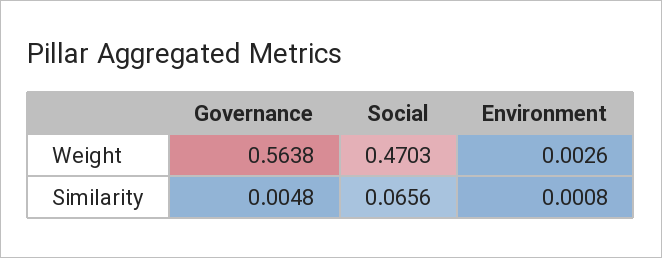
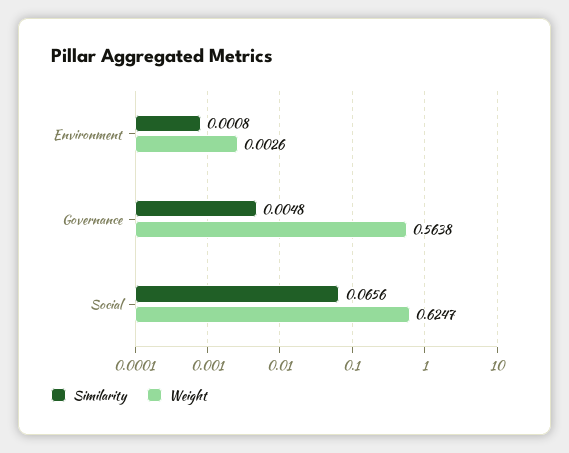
Weight, Social: 0.4703 -> 0.6247

